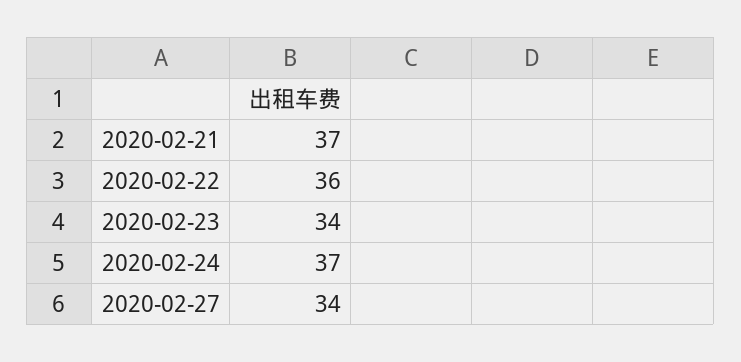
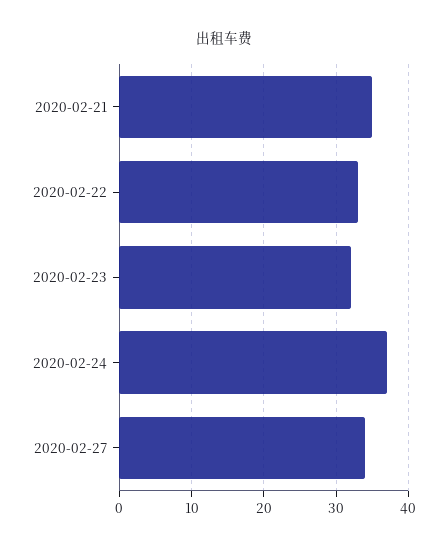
2020-02-21: 37 -> 35
2020-02-22: 36 -> 33
2020-02-23: 34 -> 32

